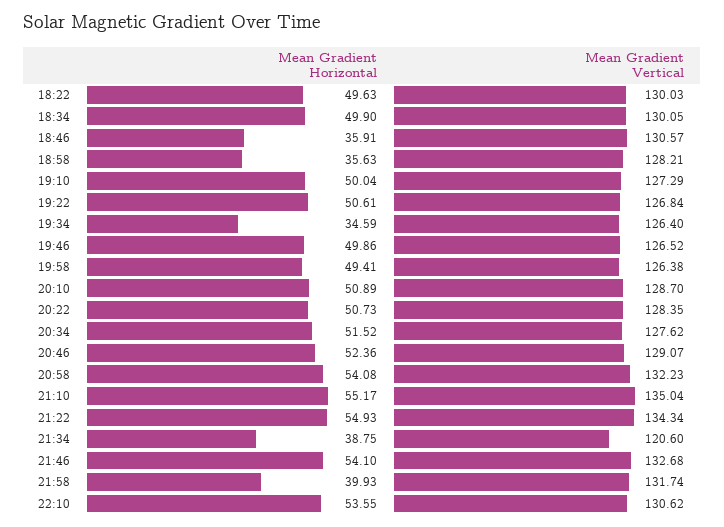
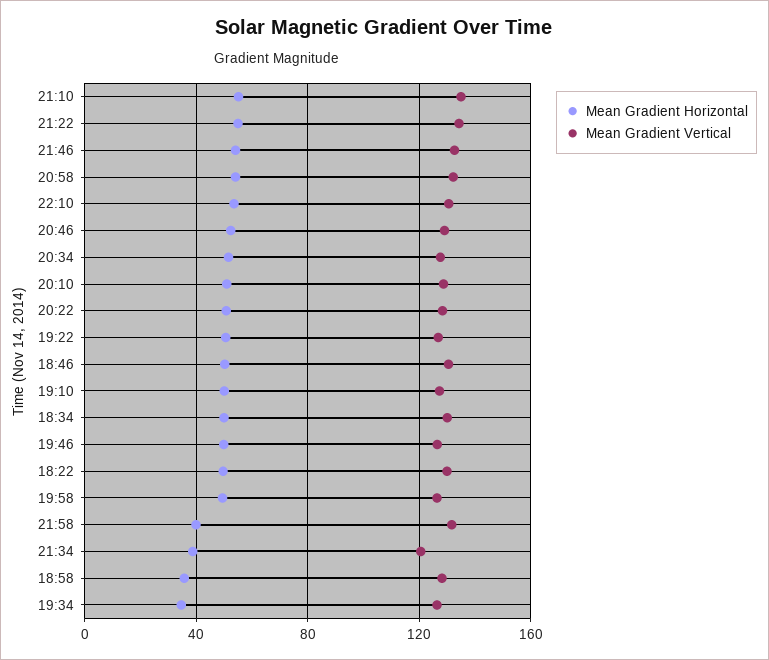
Mean Gradient Horizontal, 18:46: 35.91 -> 50

